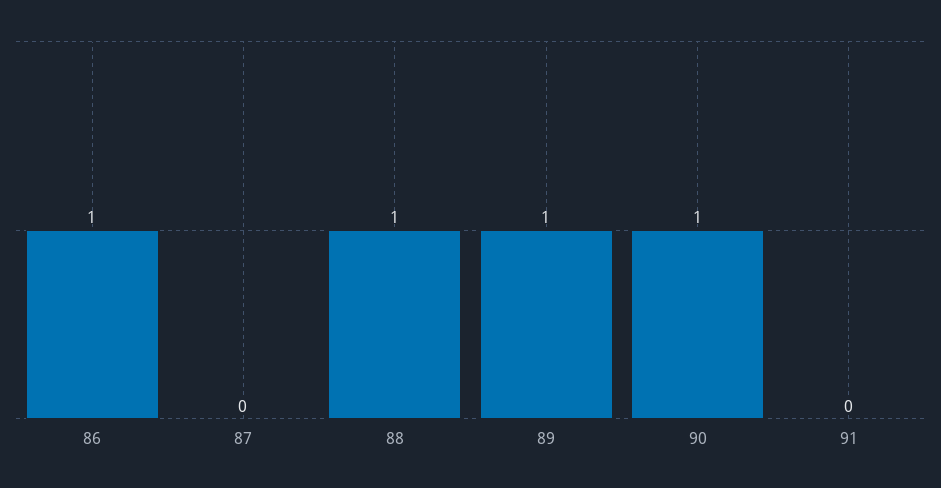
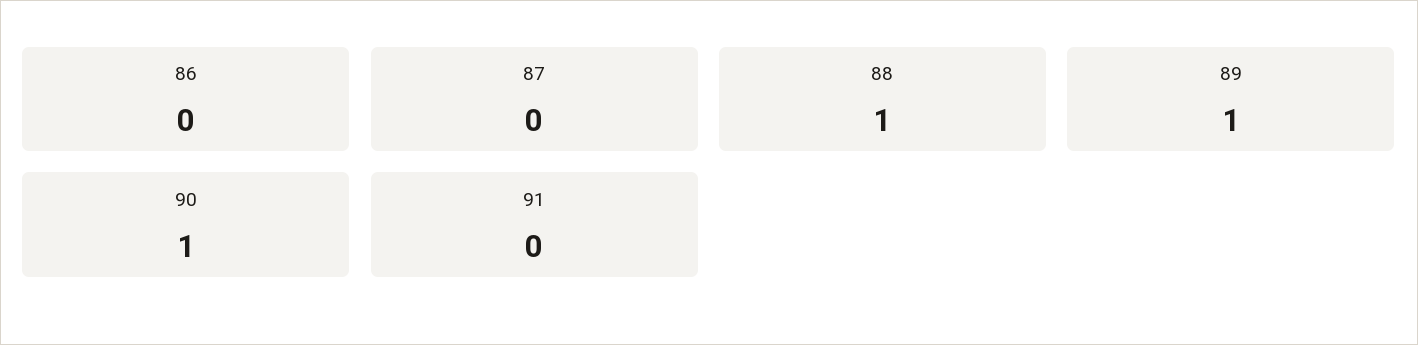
86: 1 -> 0

